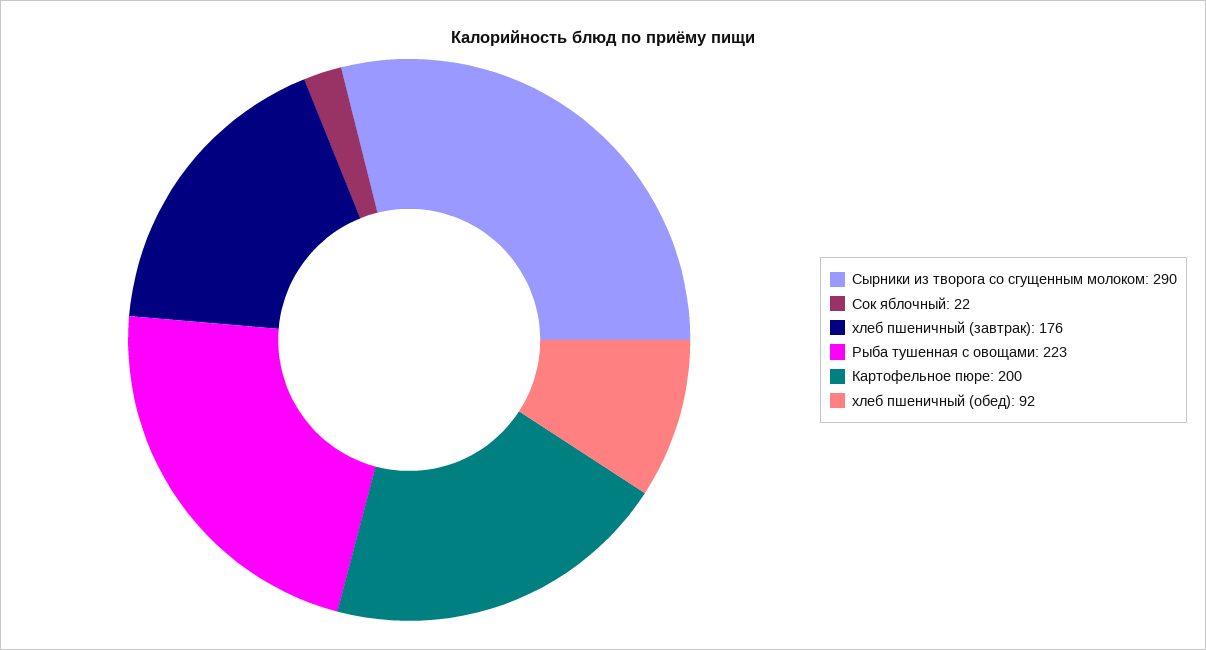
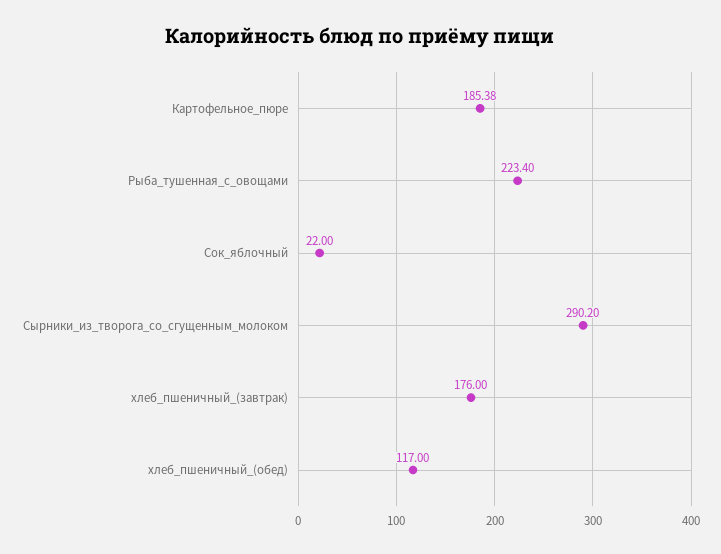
Картофельное пюре: 200 -> 185.38
хлеб пшеничный (обед): 92 -> 117

